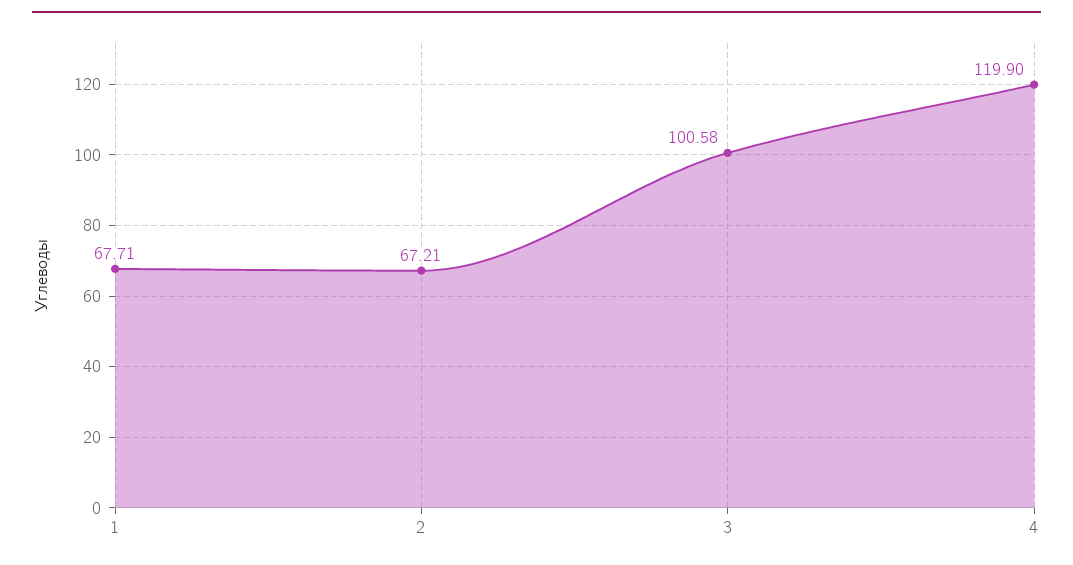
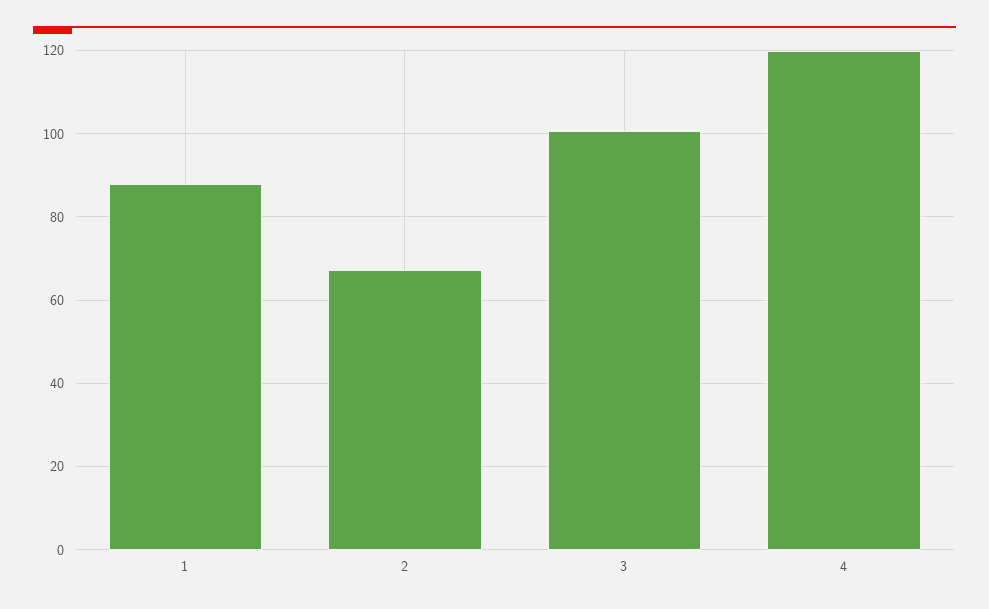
1: 67.71 -> 88

